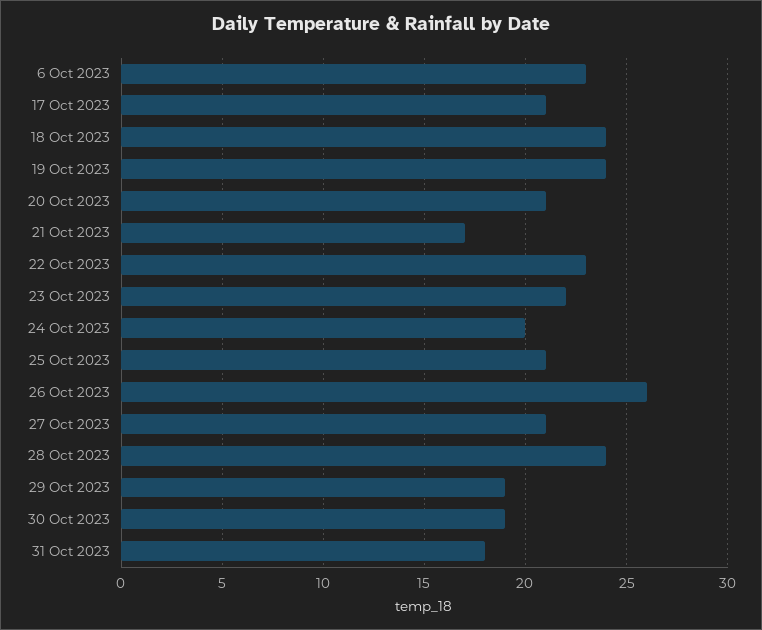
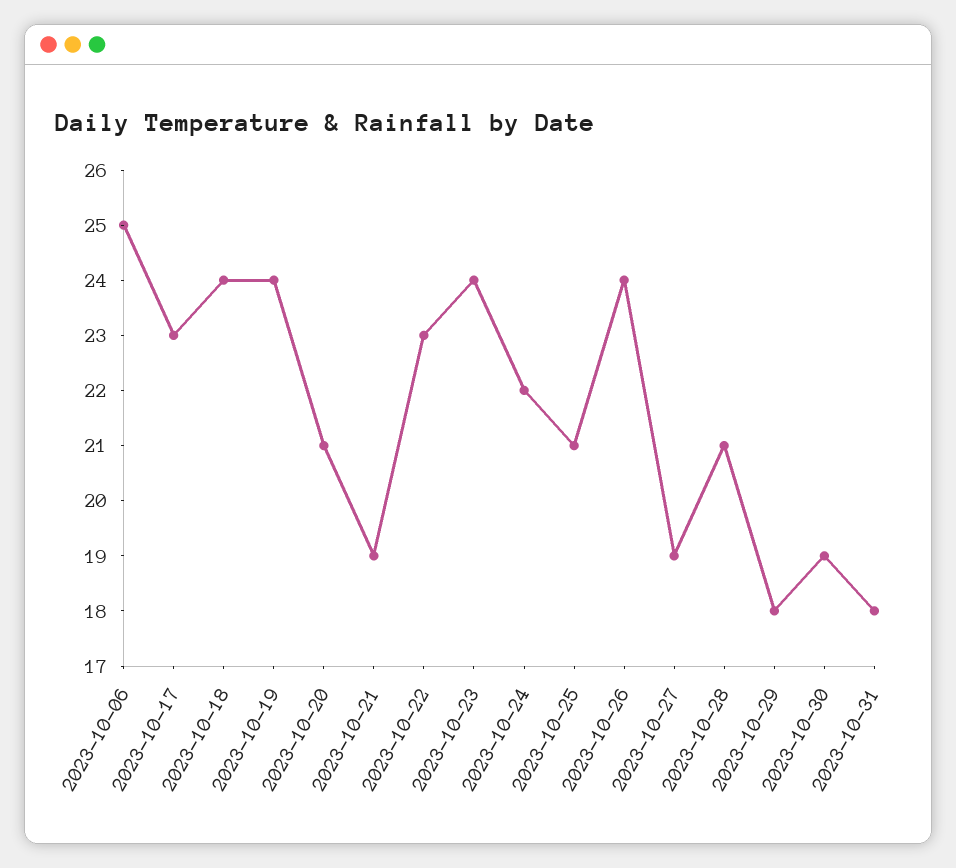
6 Oct 2023: 23 -> 25
17 Oct 2023: 21 -> 23
21 Oct 2023: 17 -> 19
23 Oct 2023: 22 -> 24
24 Oct 2023: 20 -> 22
26 Oct 2023: 26 -> 24
27 Oct 2023: 21 -> 19
28 Oct 2023: 24 -> 21
29 Oct 2023: 19 -> 18

